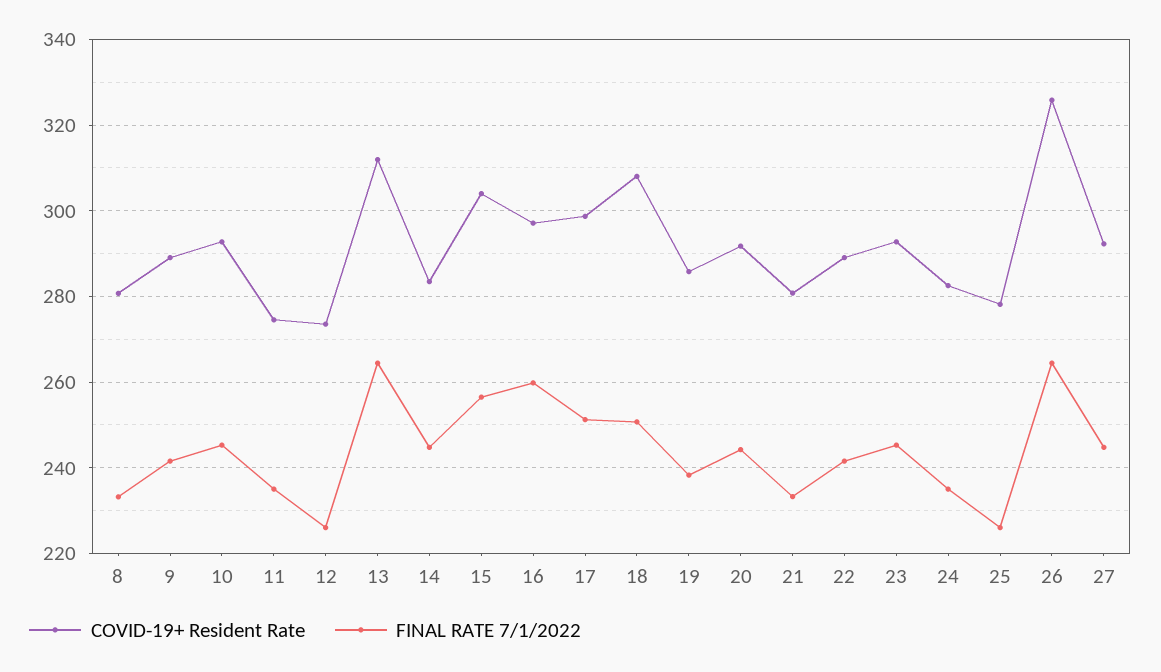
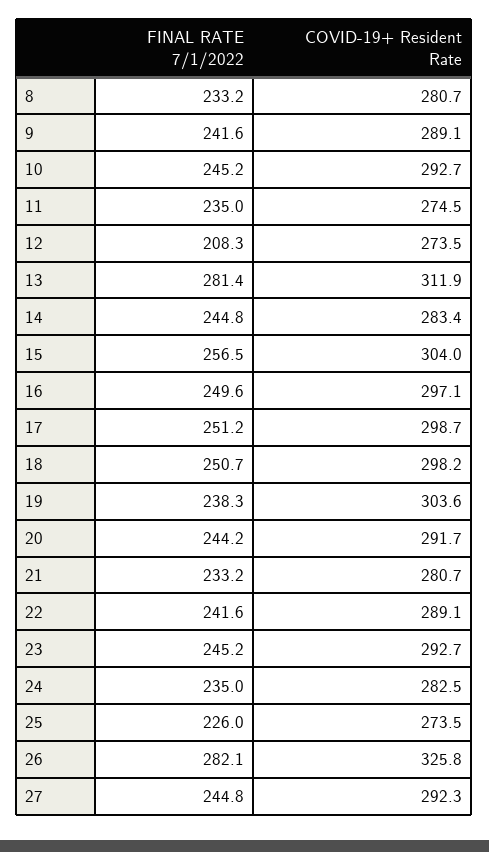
FINAL RATE 7/1/2022, 12: 226 -> 208.3
FINAL RATE 7/1/2022, 13: 264 -> 281.4
FINAL RATE 7/1/2022, 16: 260 -> 249.6
COVID-19+ Resident Rate, 18: 308 -> 298.2
COVID-19+ Resident Rate, 19: 286 -> 303.6
COVID-19+ Resident Rate, 25: 278 -> 273.5
FINAL RATE 7/1/2022, 26: 264 -> 282.1

